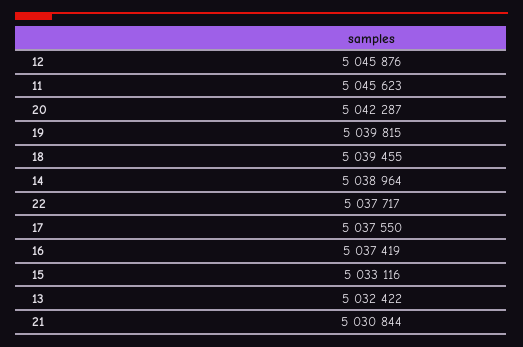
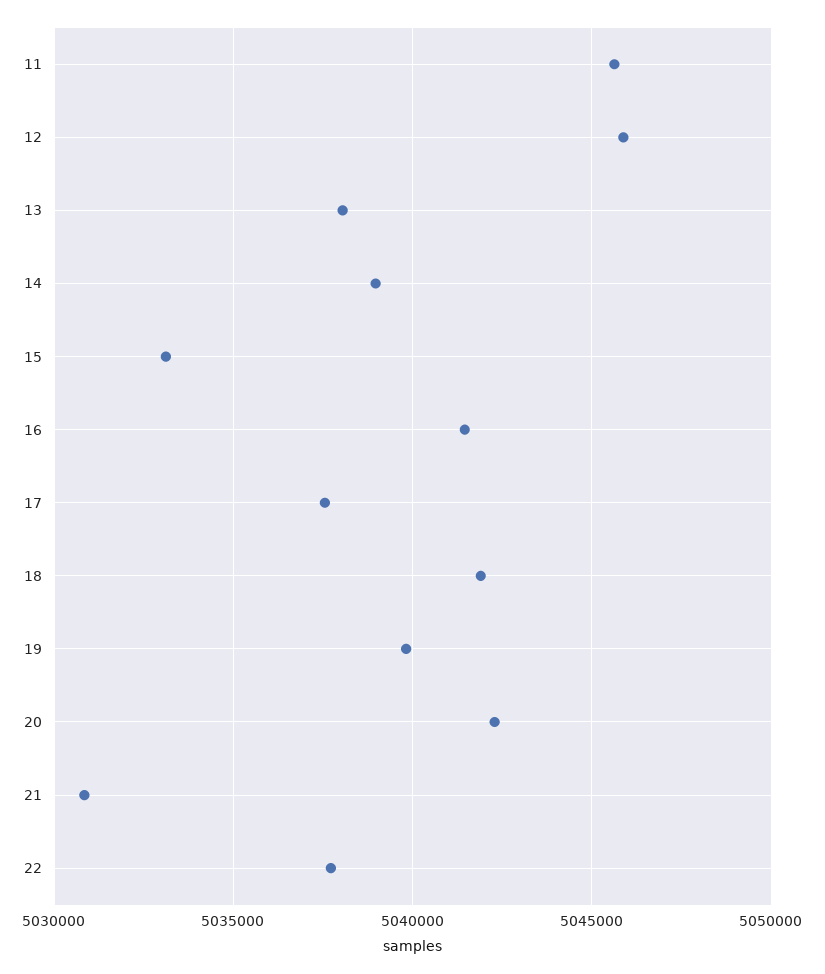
18: 5039455 -> 5042000
16: 5037419 -> 5041500
13: 5032422 -> 5038000

